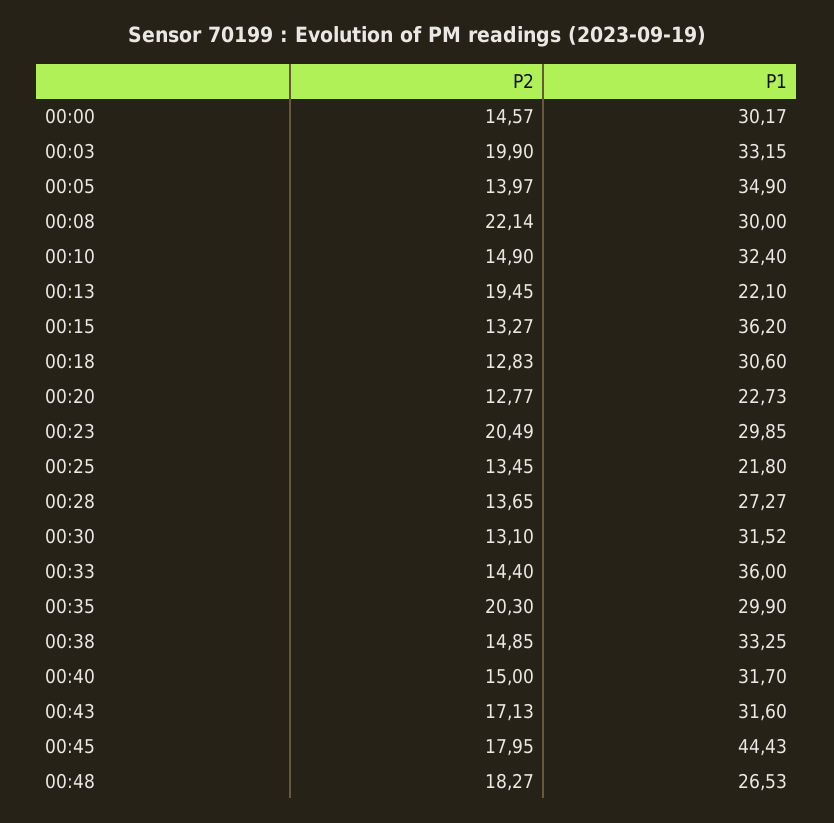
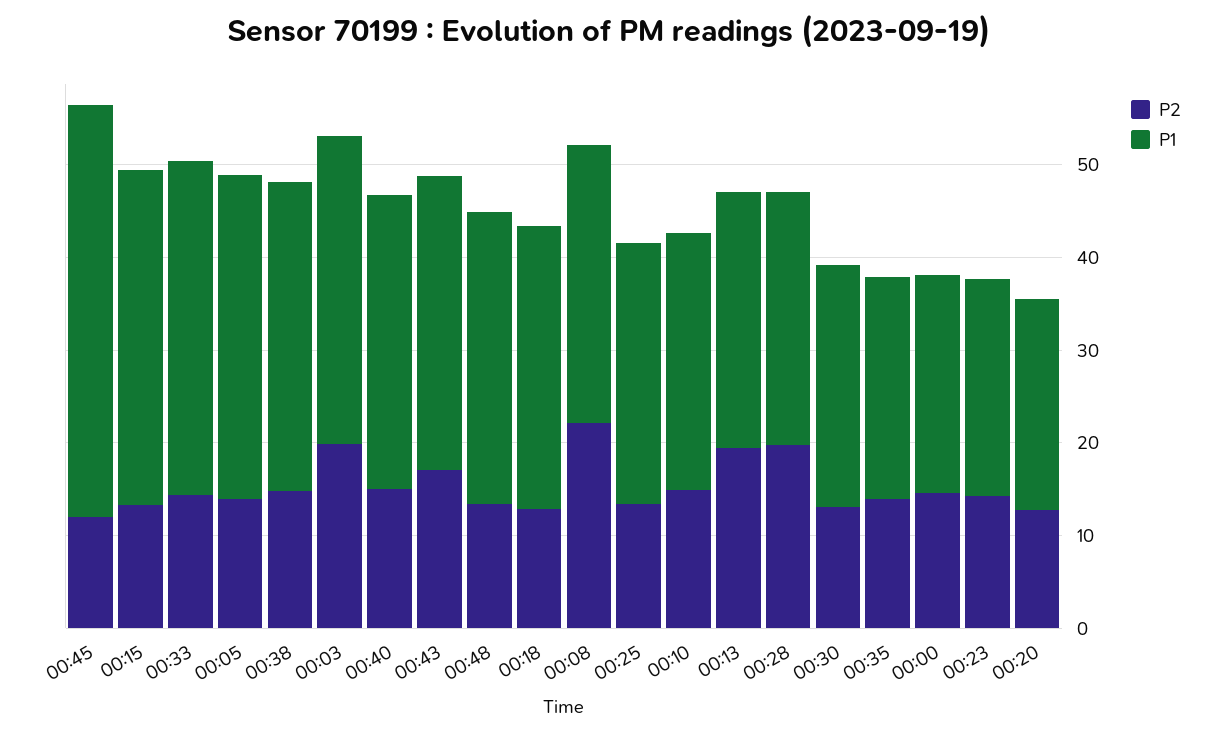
P1, 00:00: 30.17 -> 24
P1, 00:10: 32.4 -> 28
P1, 00:13: 22.1 -> 28
P2, 00:23: 20.49 -> 14
P1, 00:23: 29.85 -> 24
P1, 00:25: 21.8 -> 28
P2, 00:28: 13.65 -> 20
P1, 00:30: 31.52 -> 26
P2, 00:35: 20.3 -> 14
P1, 00:35: 29.9 -> 24
P2, 00:45: 17.95 -> 12
P2, 00:48: 18.27 -> 14
P1, 00:48: 26.53 -> 32

